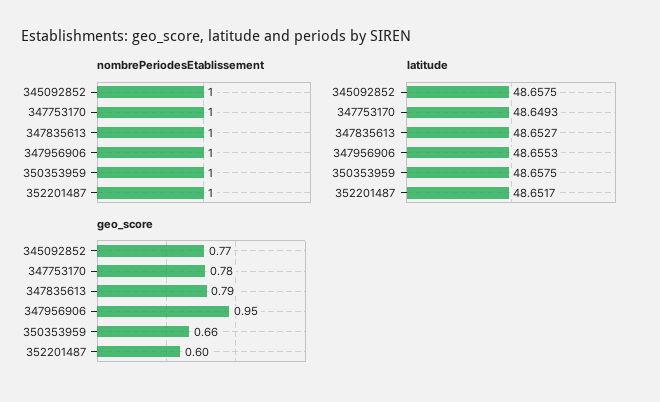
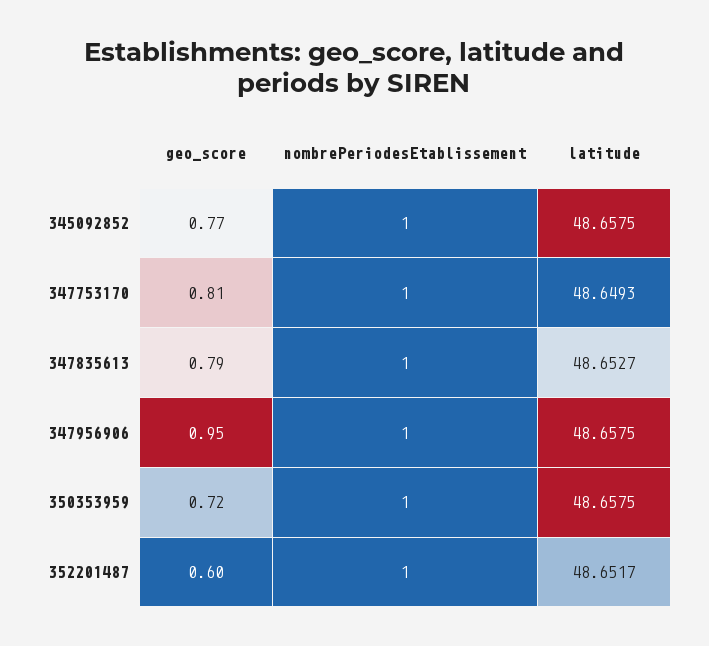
latitude, 347956906: 48.6553 -> 48.6575
geo_score, 347753170: 0.78 -> 0.81
geo_score, 350353959: 0.66 -> 0.72

